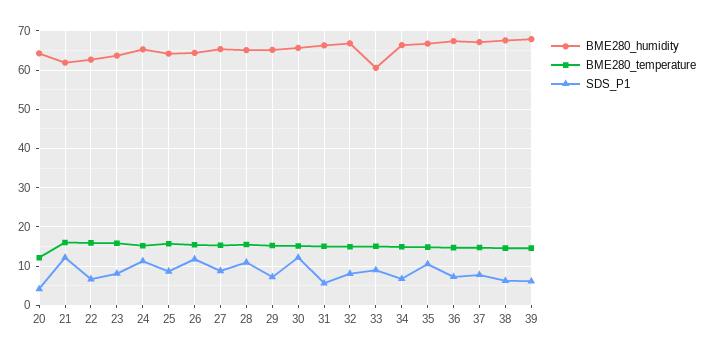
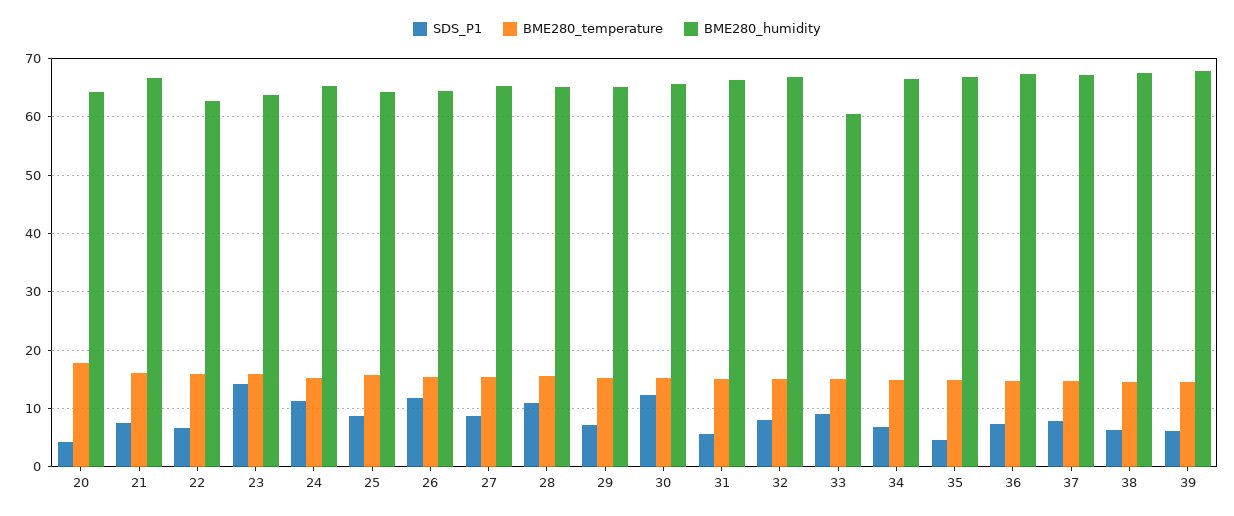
BME280_temperature, 20: 12 -> 18
BME280_humidity, 21: 62 -> 66
SDS_P1, 21: 12 -> 8
SDS_P1, 23: 8 -> 14
SDS_P1, 35: 10 -> 4

